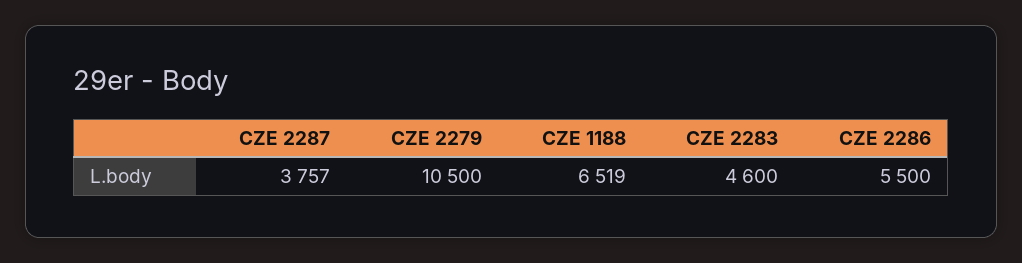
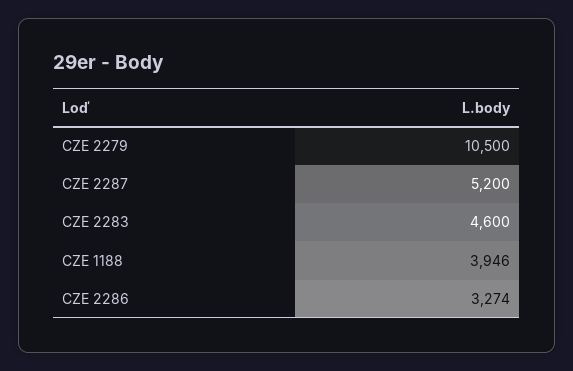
CZE 2287: 3757 -> 5200
CZE 1188: 6519 -> 3946
CZE 2286: 5500 -> 3274

